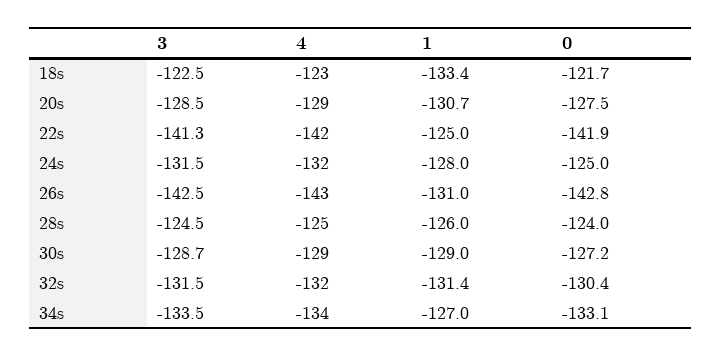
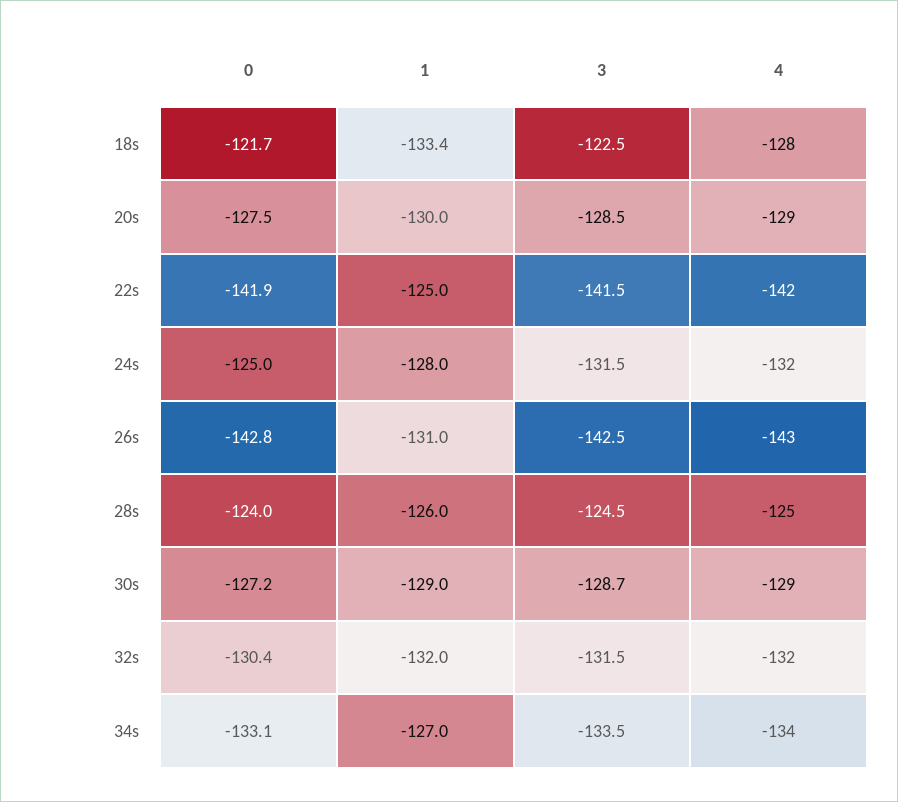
4, 18s: -123 -> -128
1, 20s: -130.7 -> -130
3, 22s: -141.3 -> -141.5
1, 32s: -131.4 -> -132

